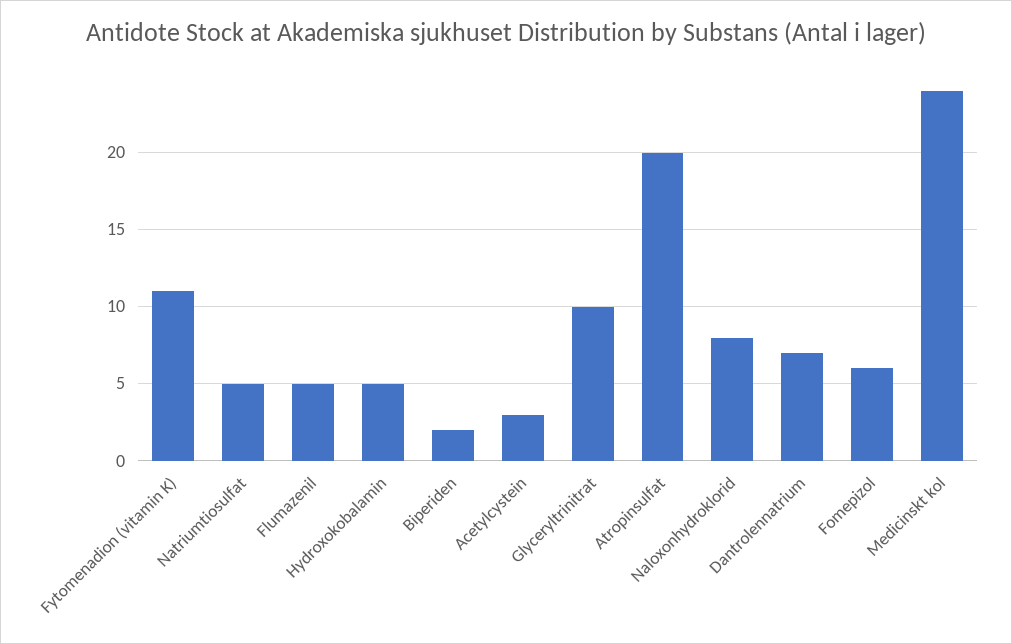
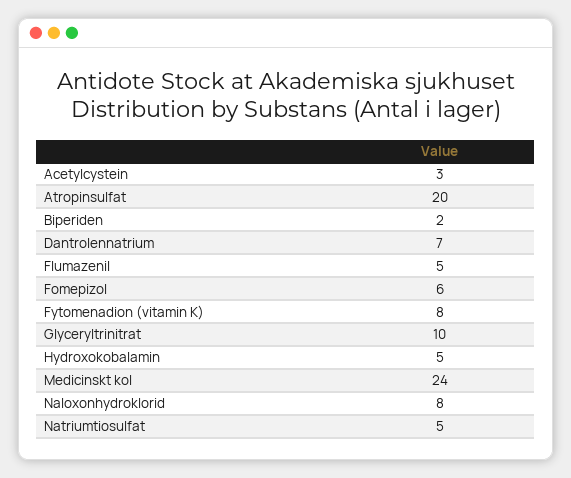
Fytomenadion (vitamin K): 11 -> 8

